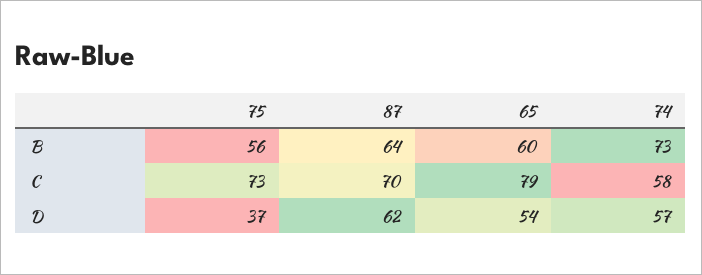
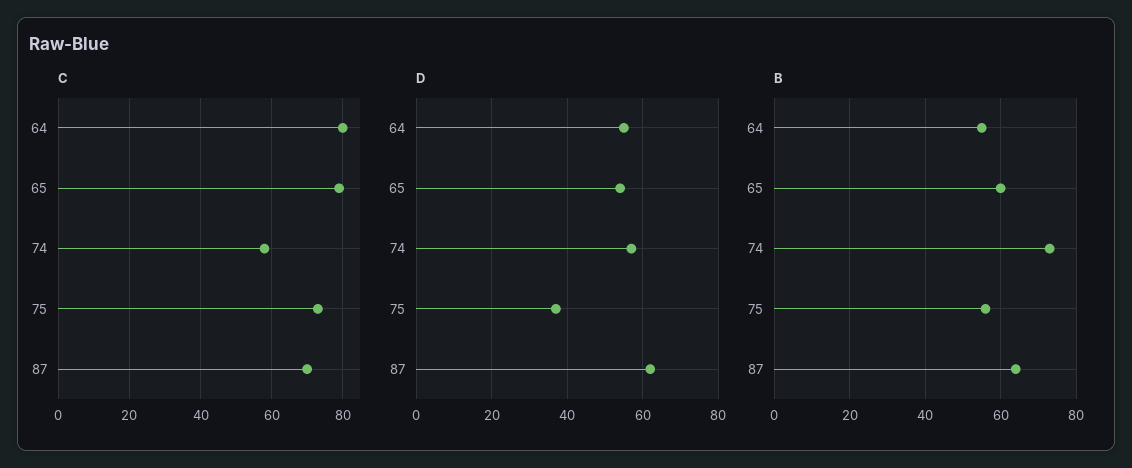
C, 64: none -> 80
D, 64: none -> 55
B, 64: none -> 55

